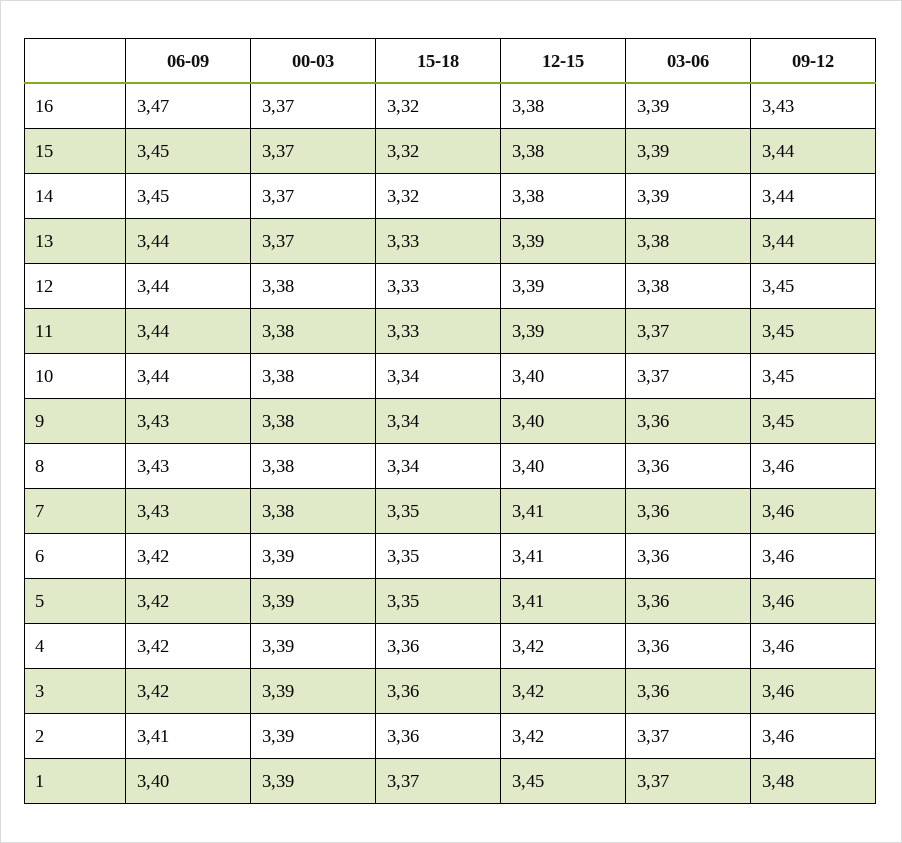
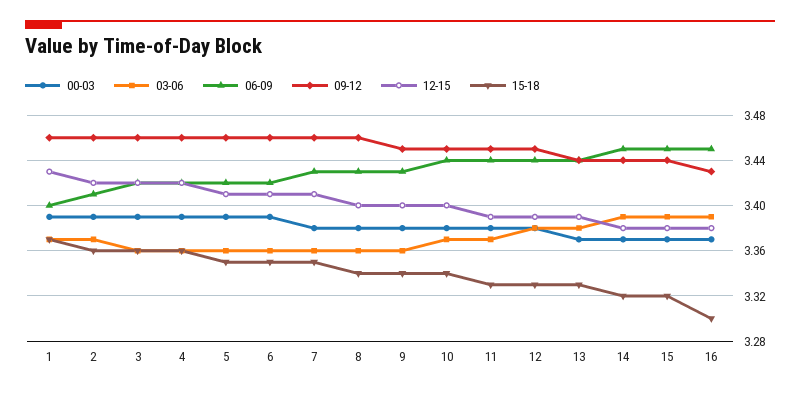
06-09, 16: 3.47 -> 3.45
15-18, 16: 3.32 -> 3.3
12-15, 1: 3.45 -> 3.43
09-12, 1: 3.48 -> 3.46

